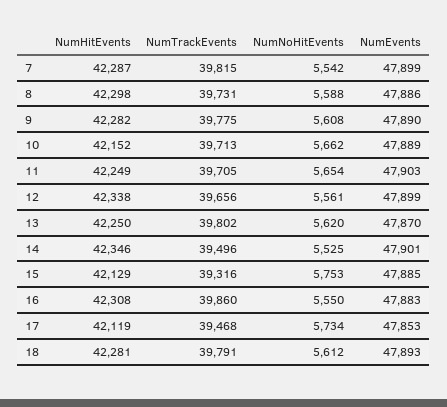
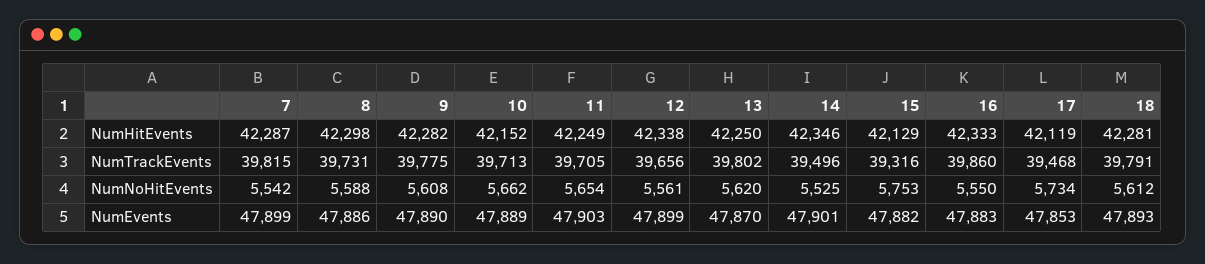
NumEvents, 15: 47885 -> 47882
NumHitEvents, 16: 42308 -> 42333

